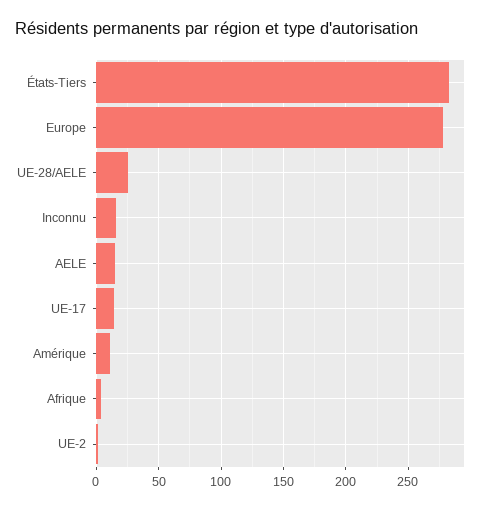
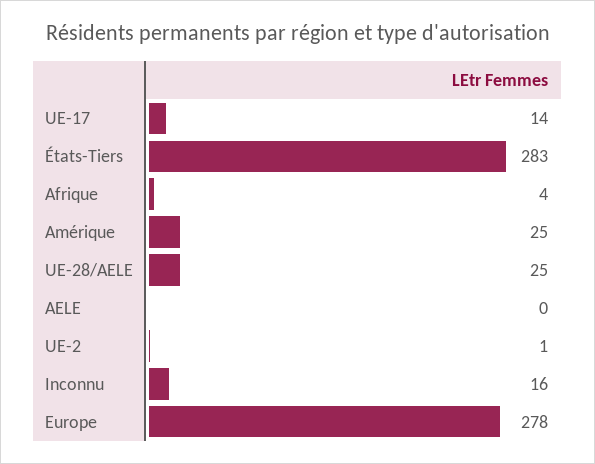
AELE: 15 -> 0
Amérique: 10 -> 25

